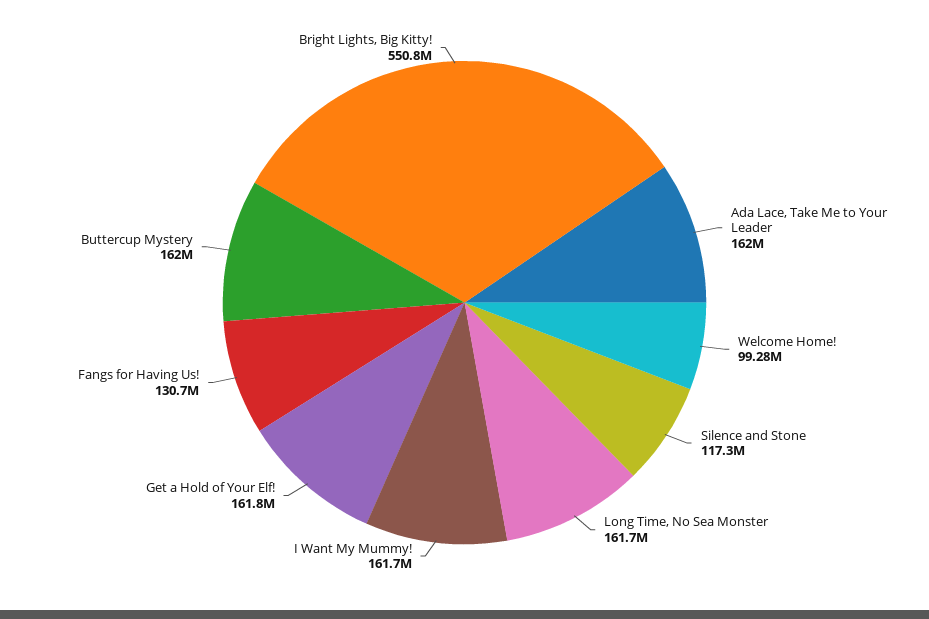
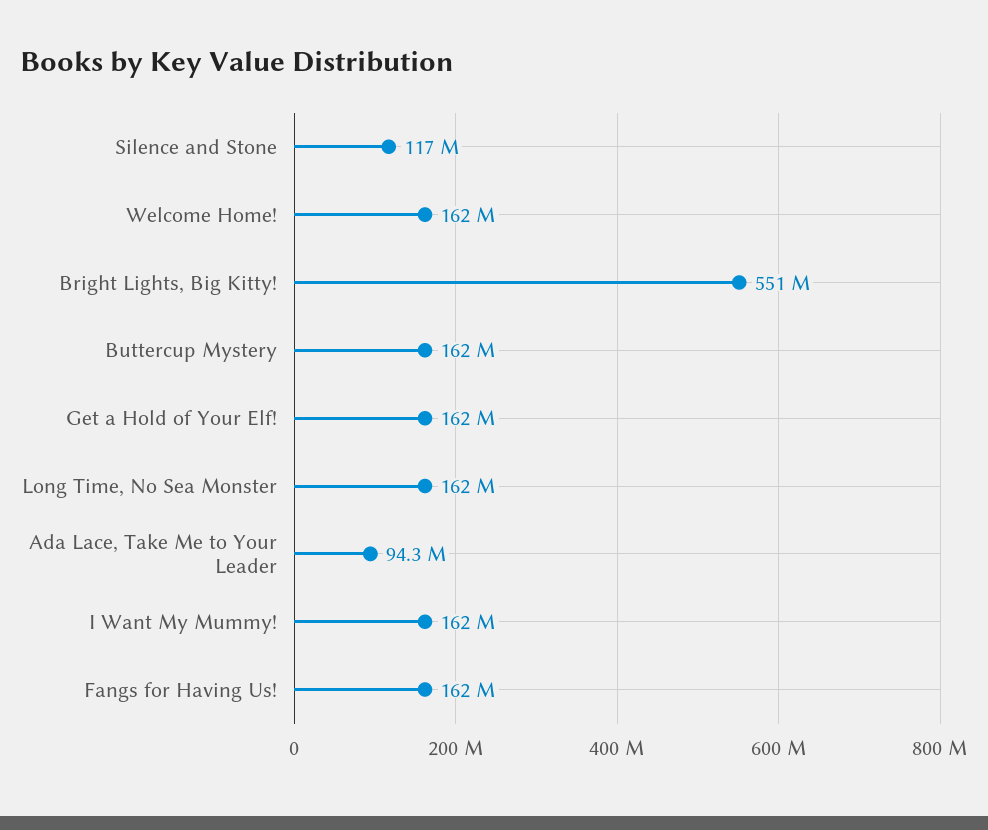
Ada Lace, Take Me to Your Leader: 162000000 -> 94300000
Welcome Home!: 99280000 -> 162000000
Fangs for Having Us!: 130700000 -> 162000000

